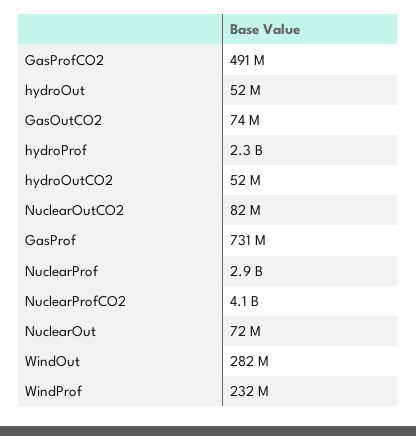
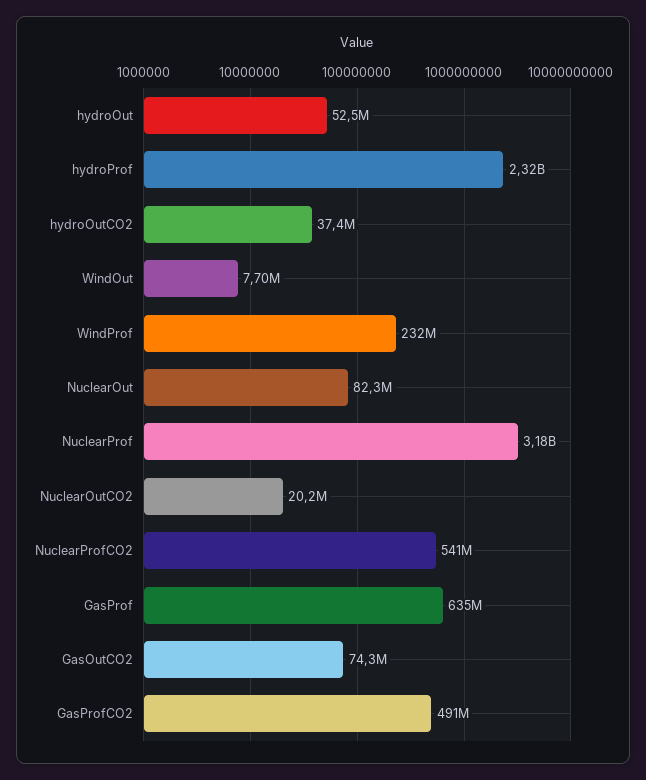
hydroOutCO2: 52000000 -> 37400000
NuclearOutCO2: 82000000 -> 20200000
GasProf: 731000000 -> 635000000
NuclearProf: 2900000000 -> 3180000000
NuclearProfCO2: 4100000000 -> 541000000
NuclearOut: 72000000 -> 82300000
WindOut: 282000000 -> 7700000

